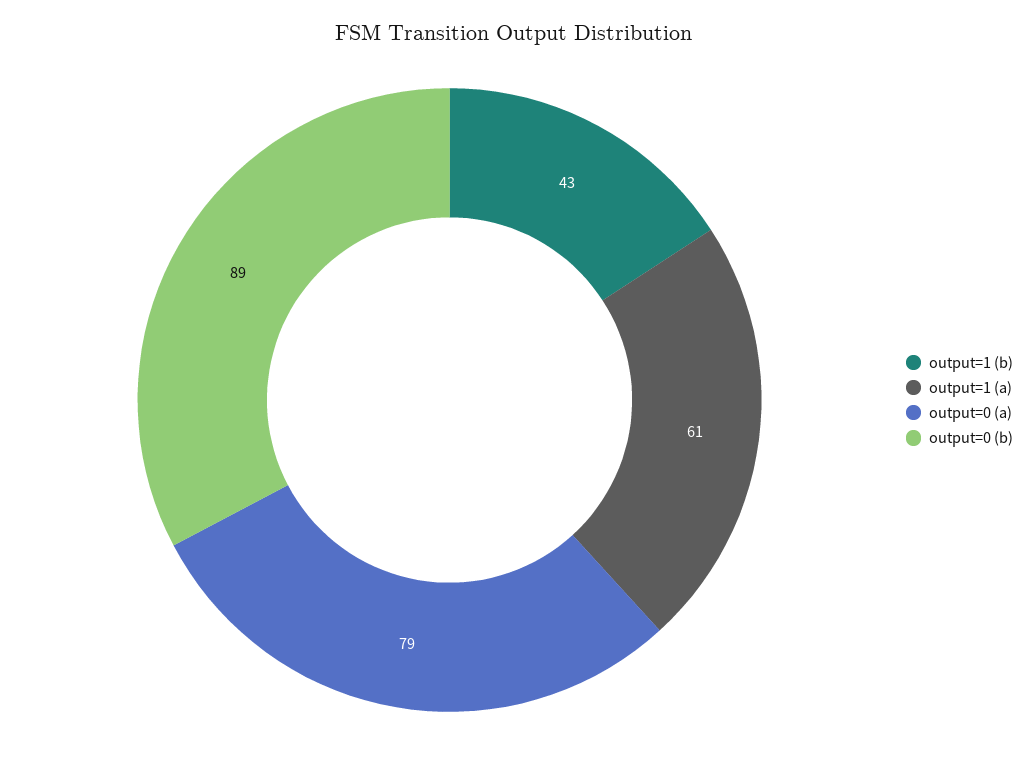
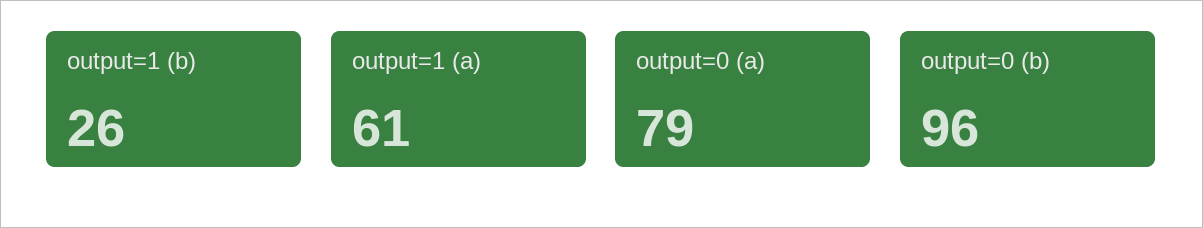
output=1 (b): 43 -> 26
output=0 (b): 89 -> 96

